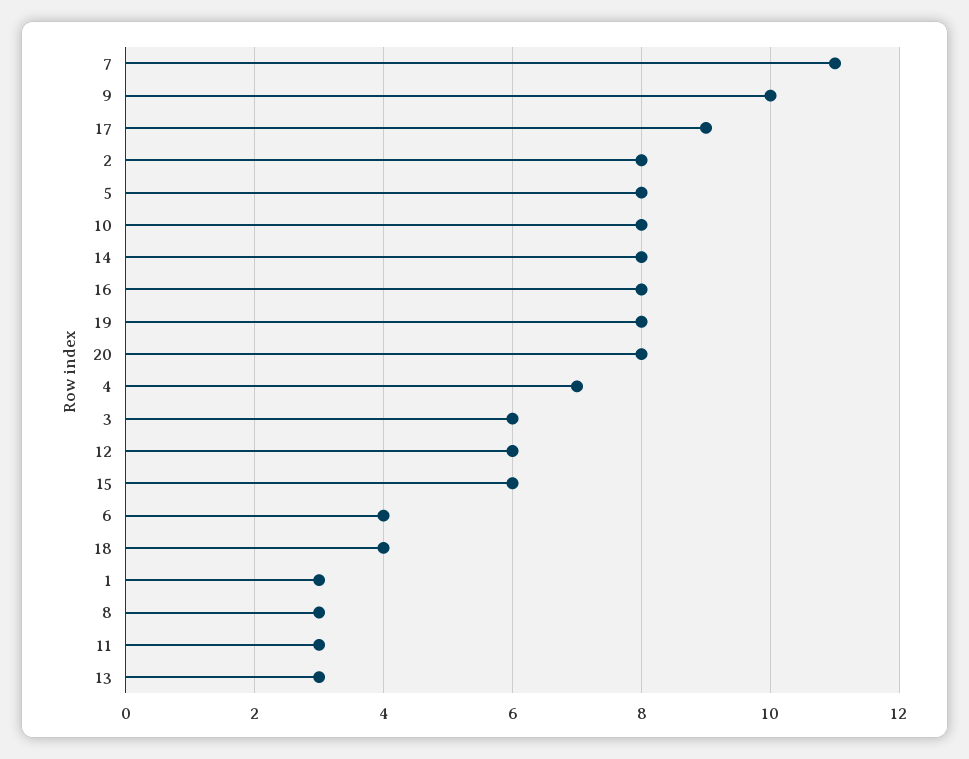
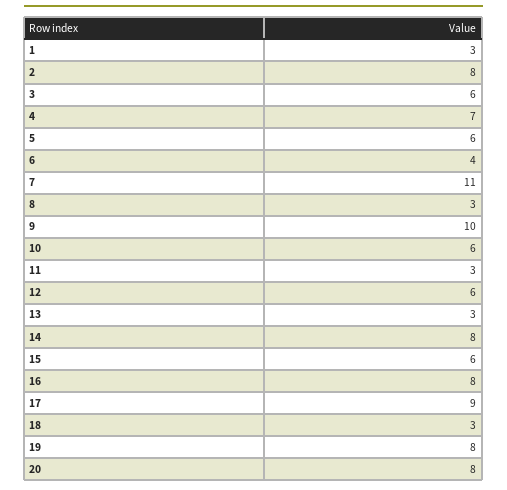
5: 8 -> 6
10: 8 -> 6
18: 4 -> 3

